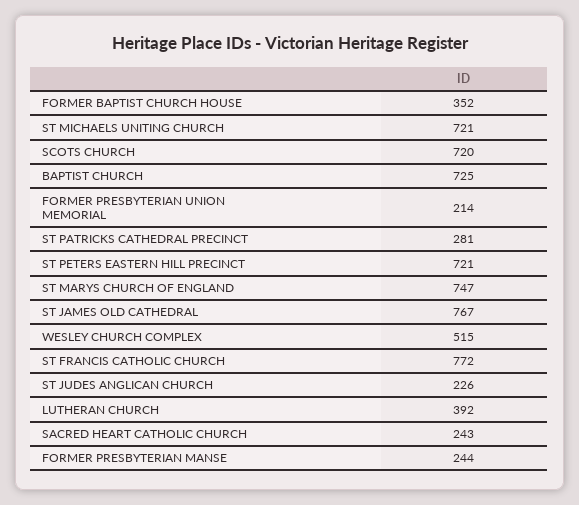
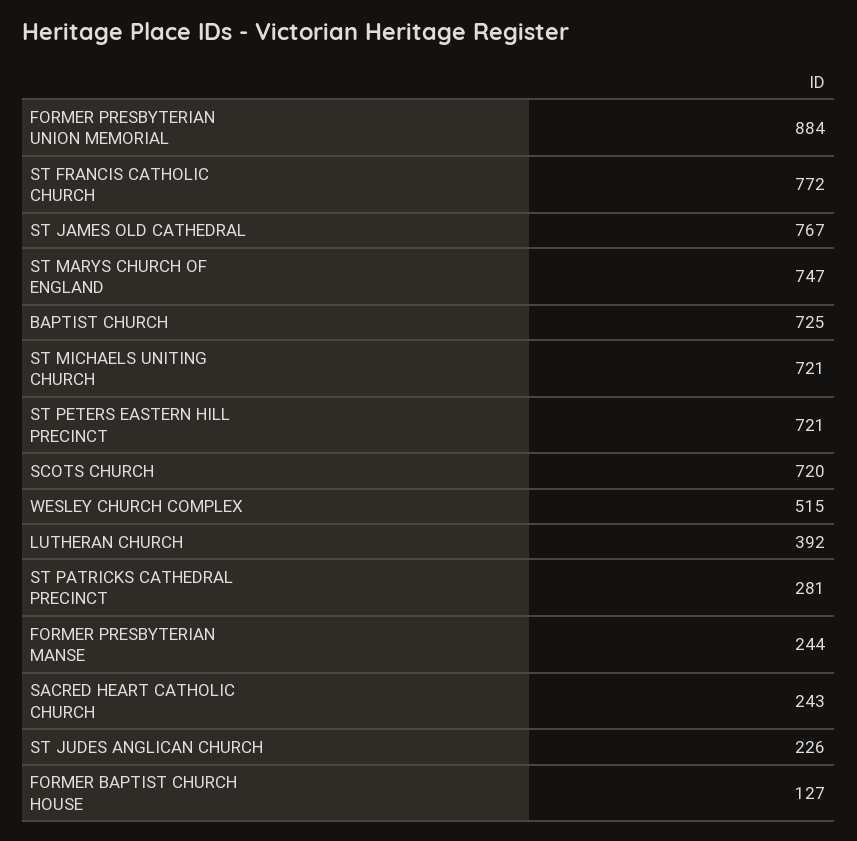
FORMER BAPTIST CHURCH HOUSE: 352 -> 127
FORMER PRESBYTERIAN UNION MEMORIAL: 214 -> 884

